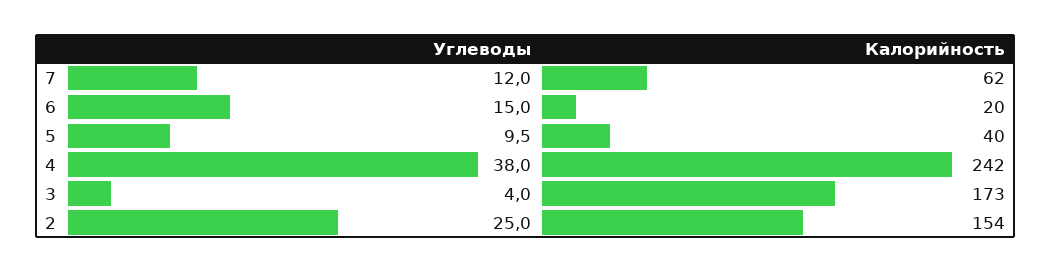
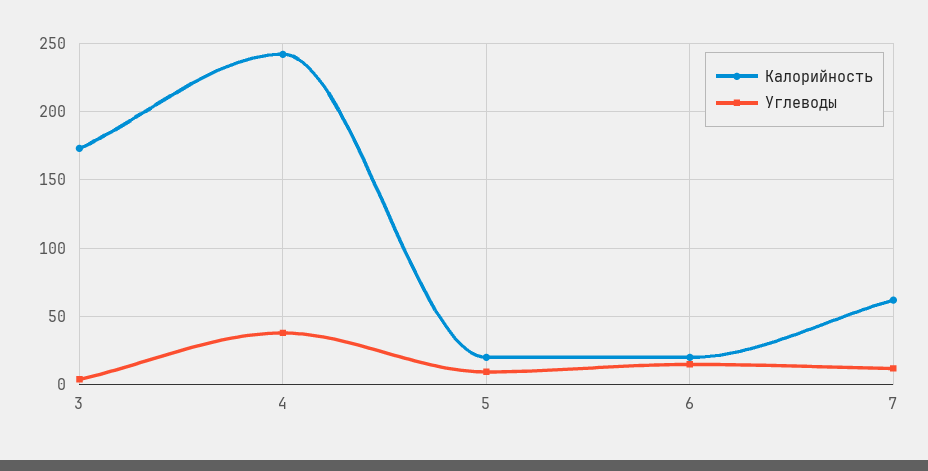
Калорийность, 5: 40 -> 20
Углеводы, 2: 25 -> none
Калорийность, 2: 154 -> none

